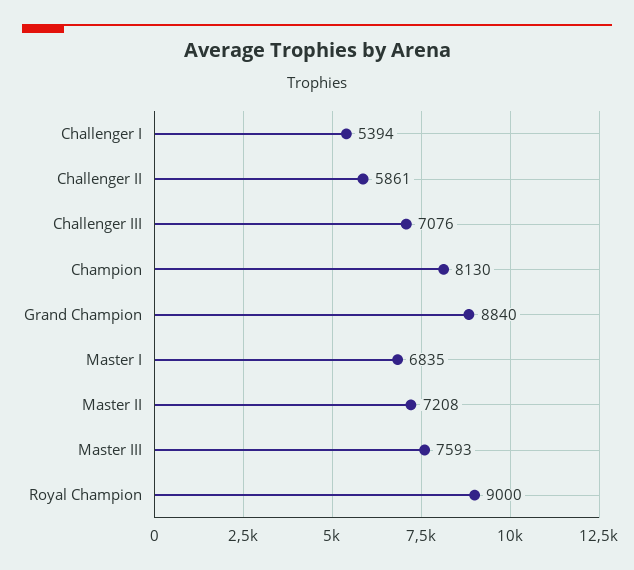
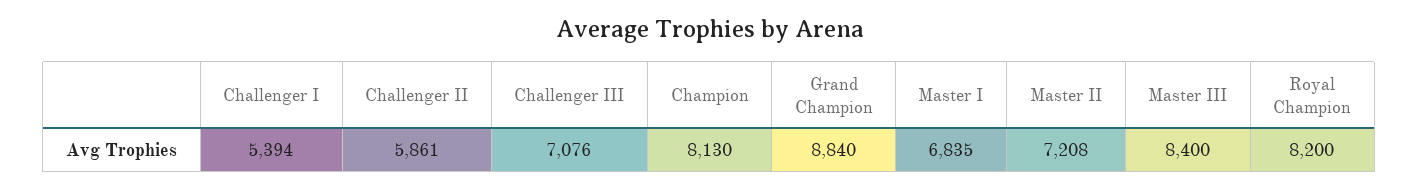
Master III: 7593 -> 8400
Royal Champion: 9000 -> 8200

